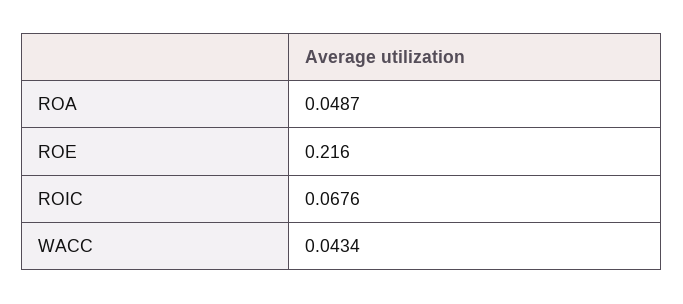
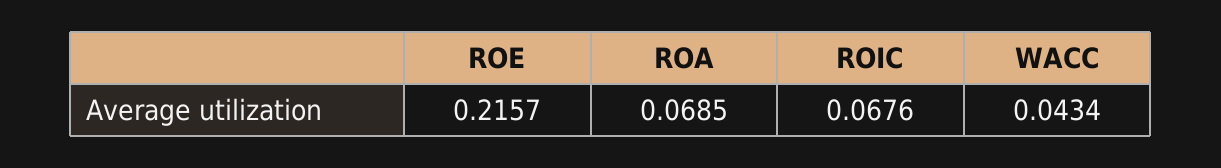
ROA: 0.0487 -> 0.0685
ROE: 0.216 -> 0.2157

